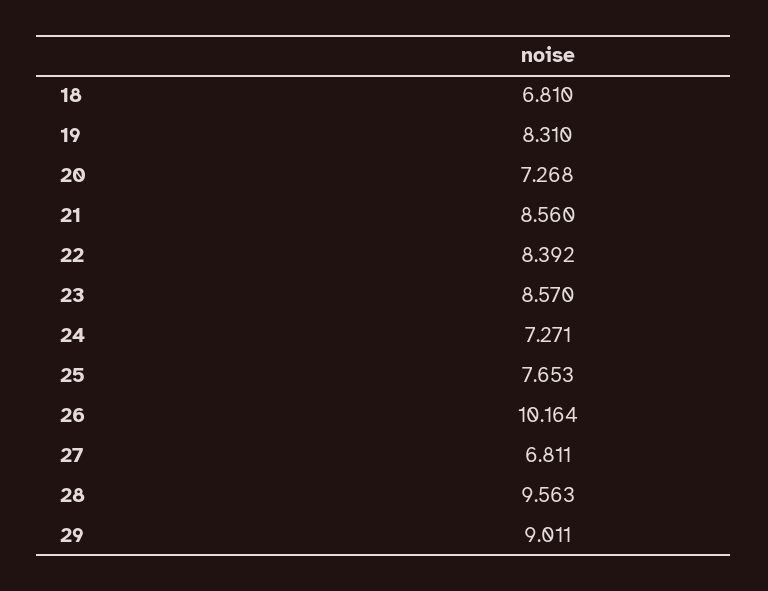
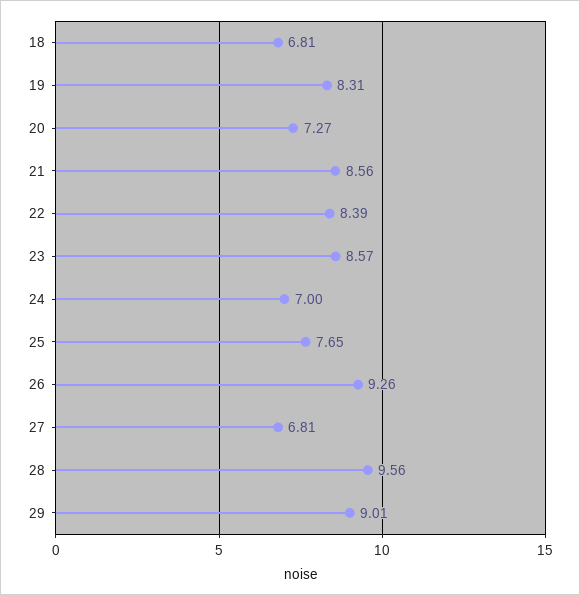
24: 7.271 -> 7
26: 10.164 -> 9.26

